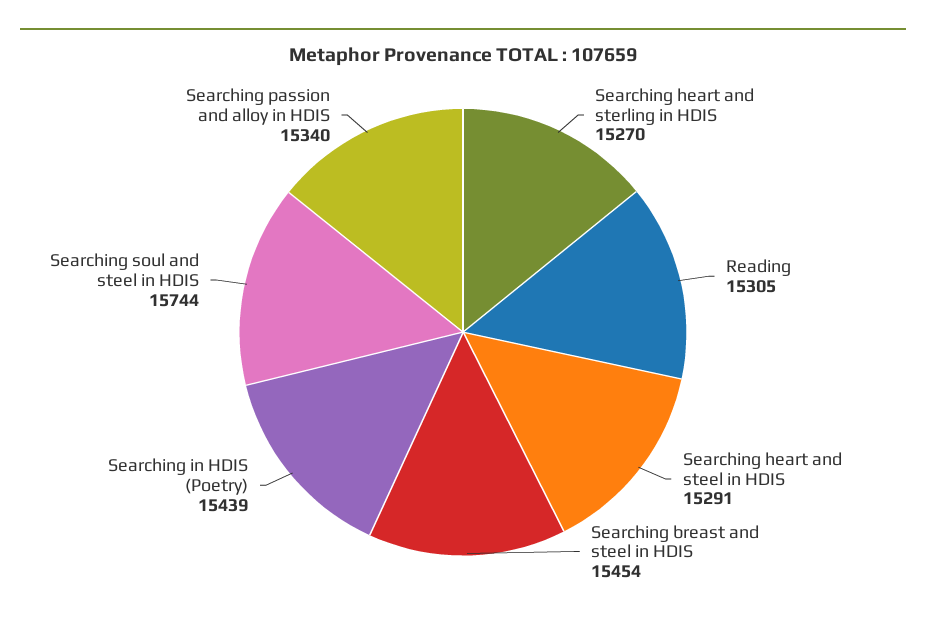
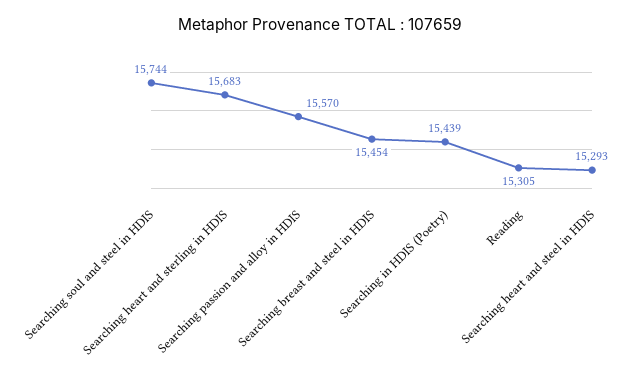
Searching heart and sterling in HDIS: 15270 -> 15683
Searching heart and steel in HDIS: 15291 -> 15293
Searching passion and alloy in HDIS: 15340 -> 15570

